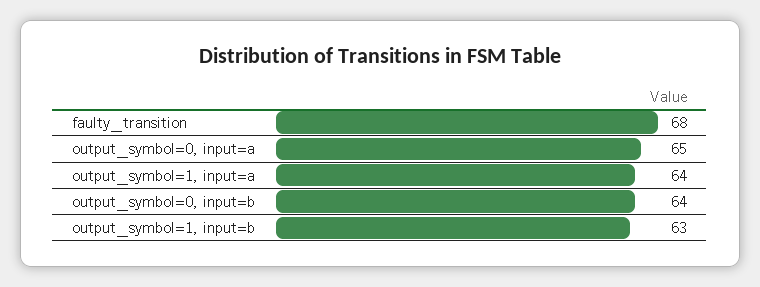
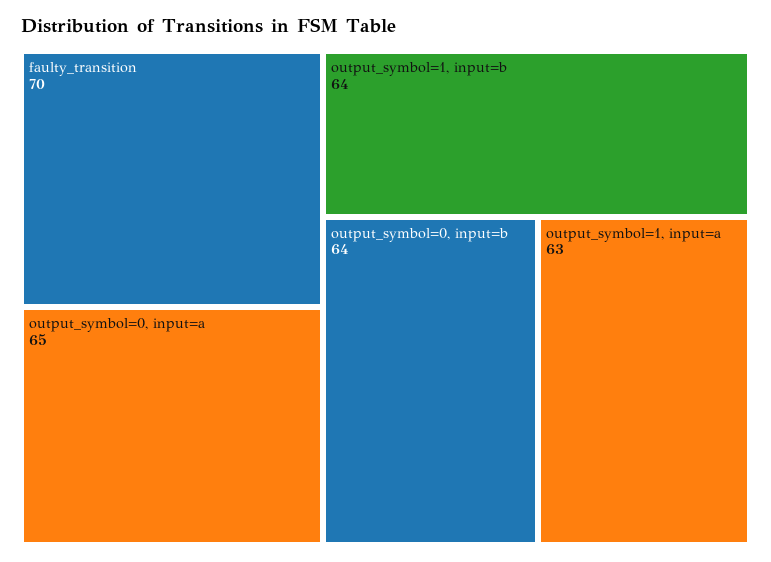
faulty_transition: 68 -> 70
output_symbol=1, input=a: 64 -> 63
output_symbol=1, input=b: 63 -> 64

